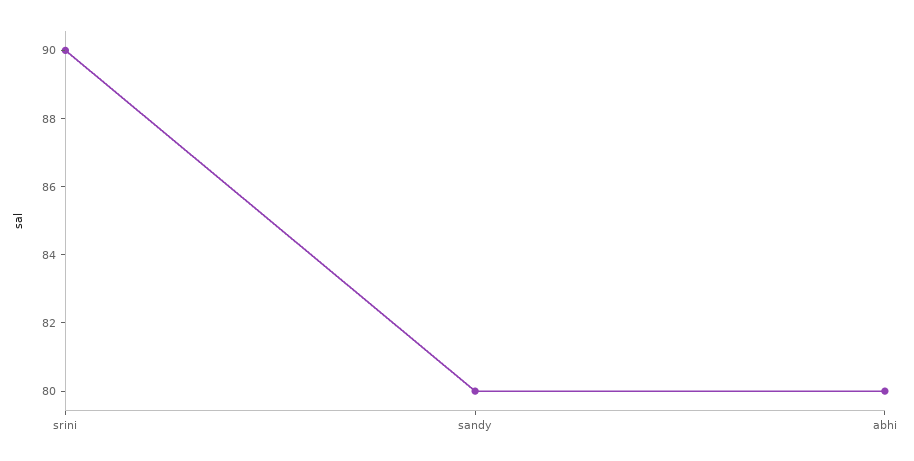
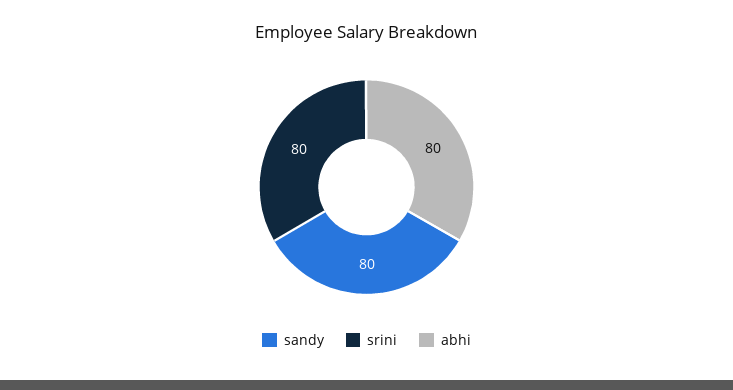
srini: 90 -> 80

